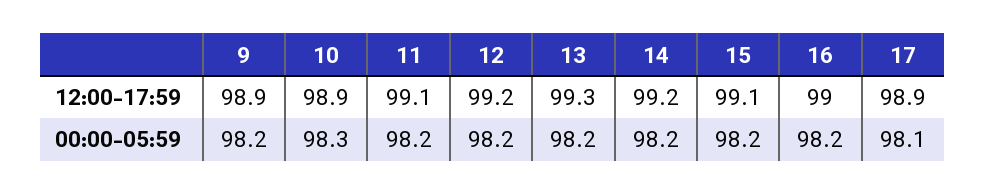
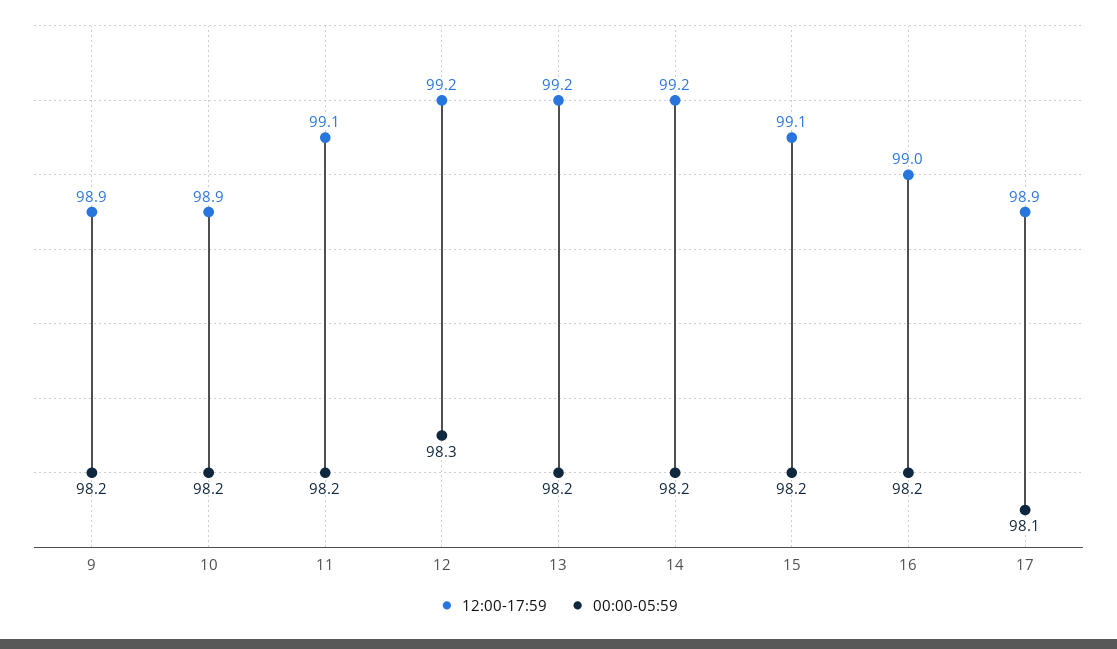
12:00-17:59, 13: 99.3 -> 99.2
00:00-05:59, 10: 98.3 -> 98.2
00:00-05:59, 12: 98.2 -> 98.3

